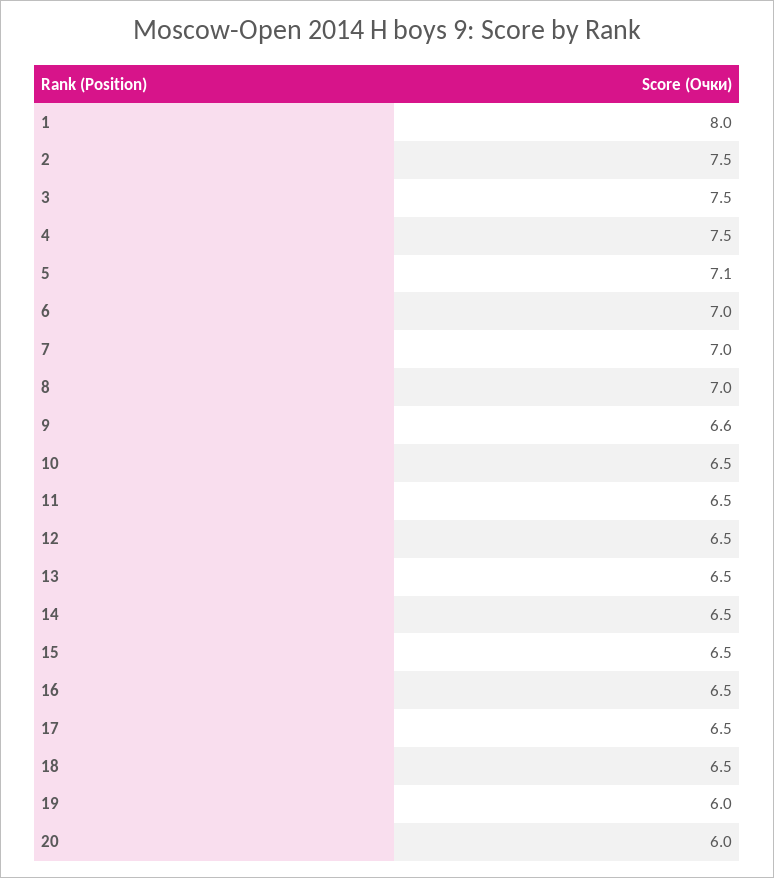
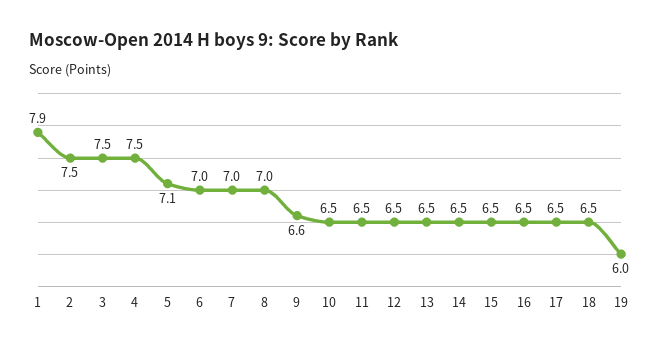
1: 8 -> 7.9
20: 6 -> none

